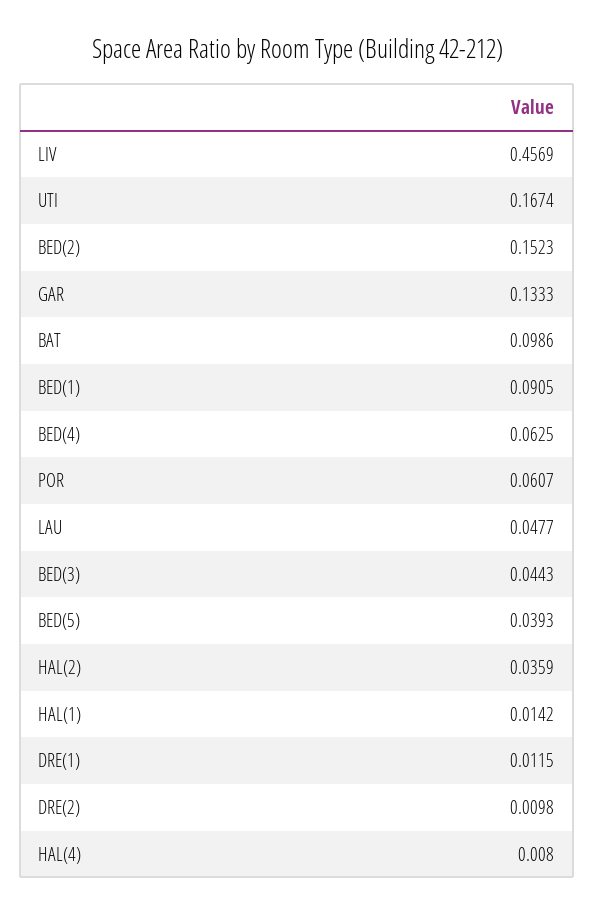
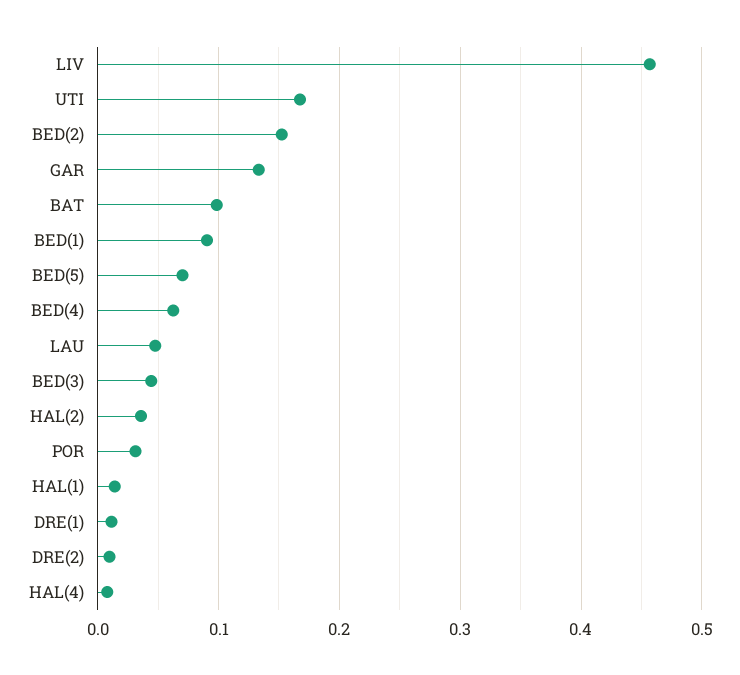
POR: 0.0607 -> 0.03
BED(5): 0.0393 -> 0.07

